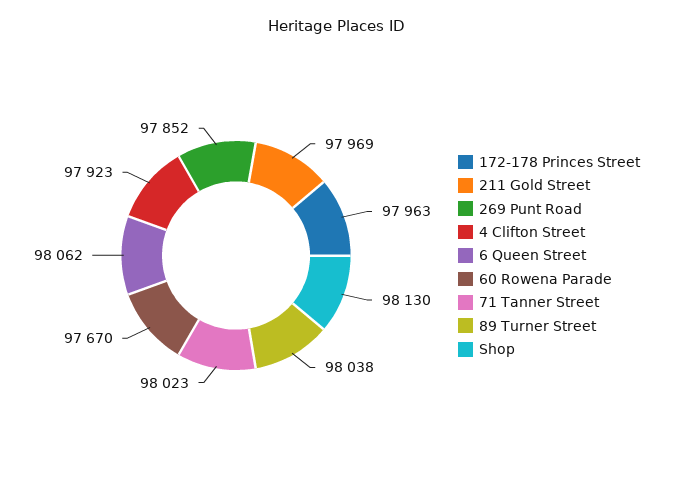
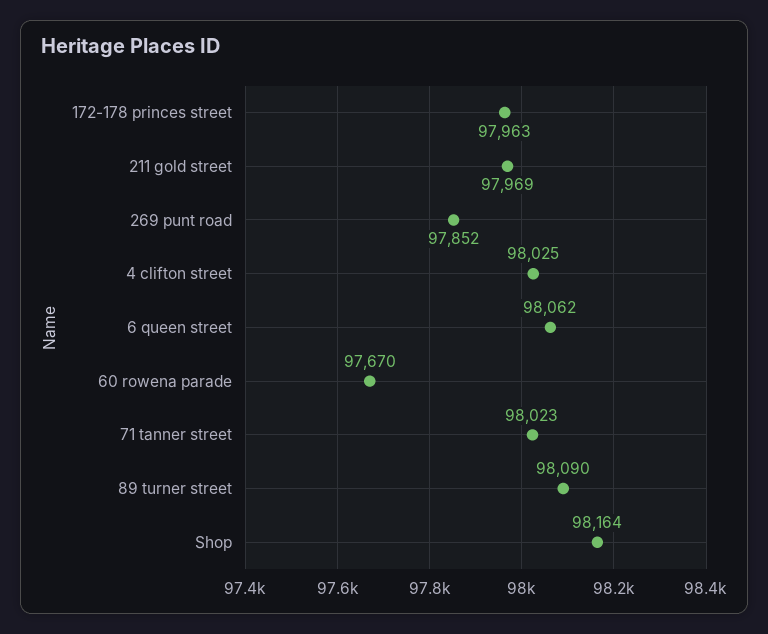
4 Clifton Street: 97923 -> 98025
89 Turner Street: 98038 -> 98090
Shop: 98130 -> 98164

